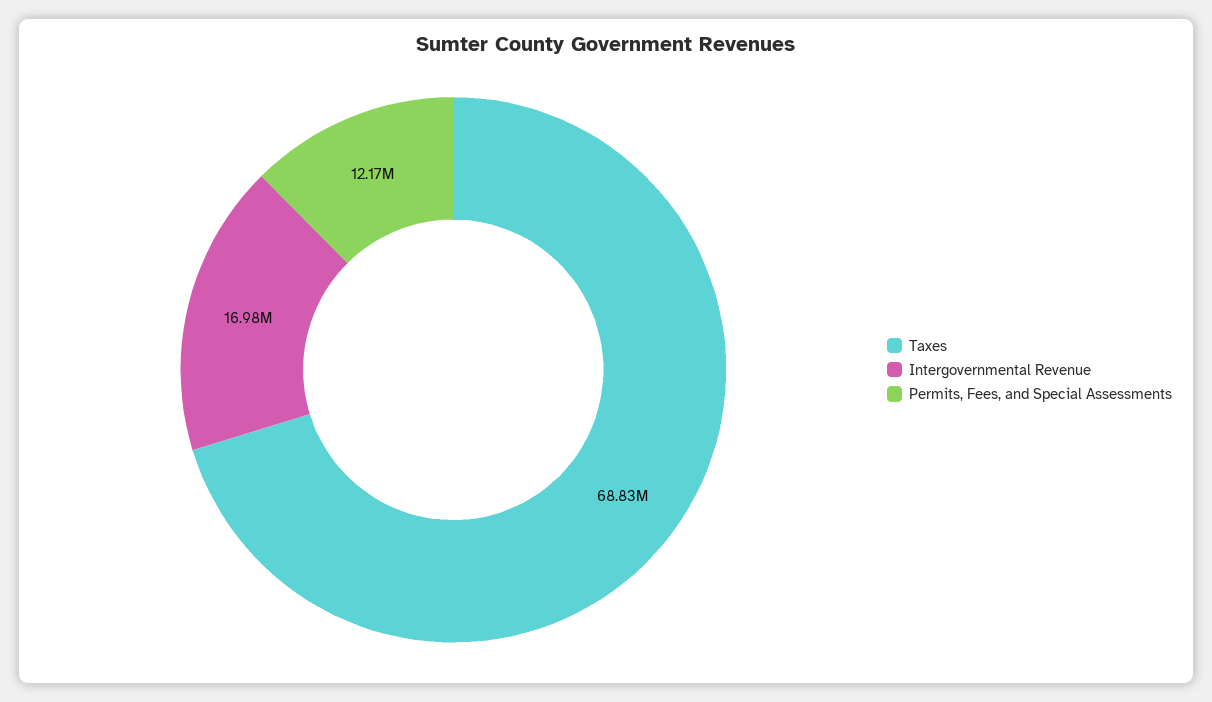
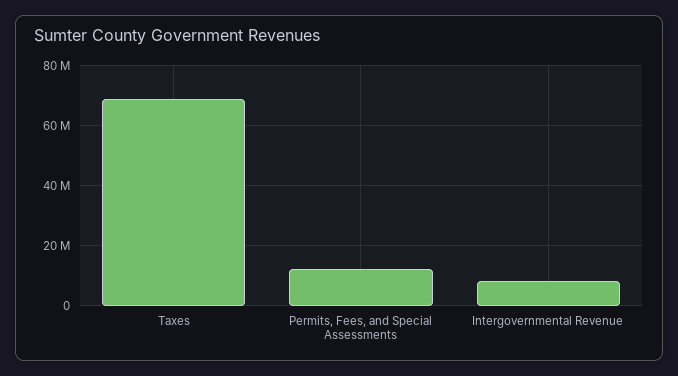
Intergovernmental Revenue: 16980000 -> 7500000

